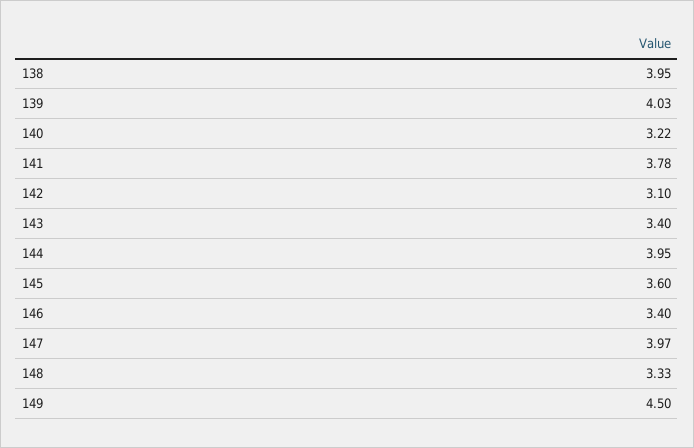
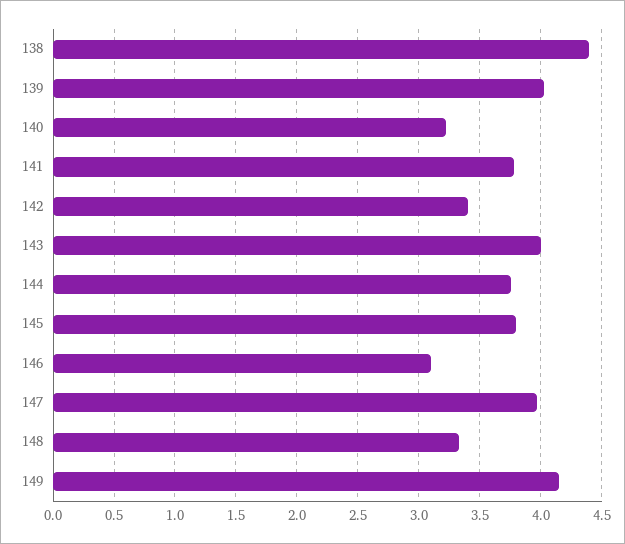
138: 3.95 -> 4.4
142: 3.1 -> 3.4
143: 3.4 -> 4
144: 3.95 -> 3.75
145: 3.6 -> 3.8
146: 3.4 -> 3.1
149: 4.5 -> 4.15

